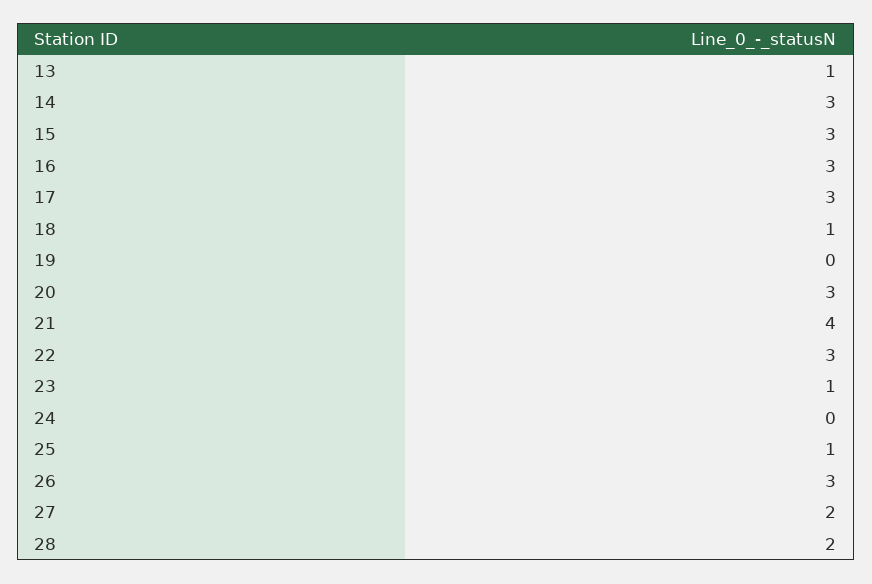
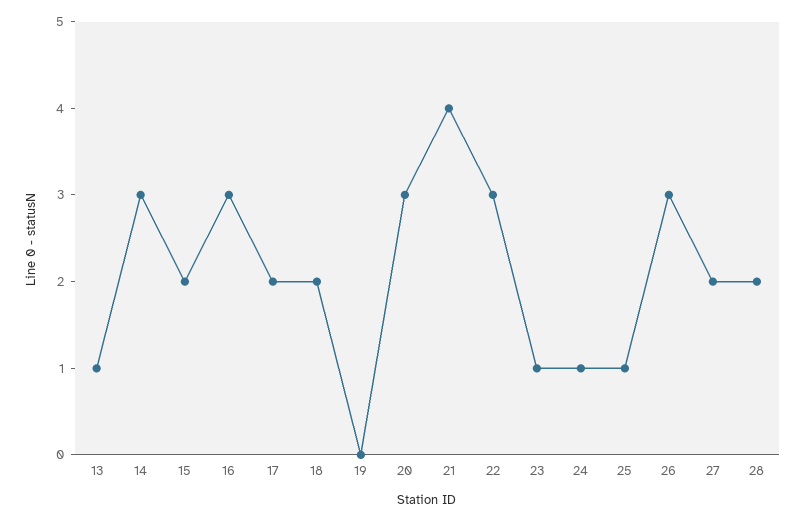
15: 3 -> 2
17: 3 -> 2
18: 1 -> 2
24: 0 -> 1

